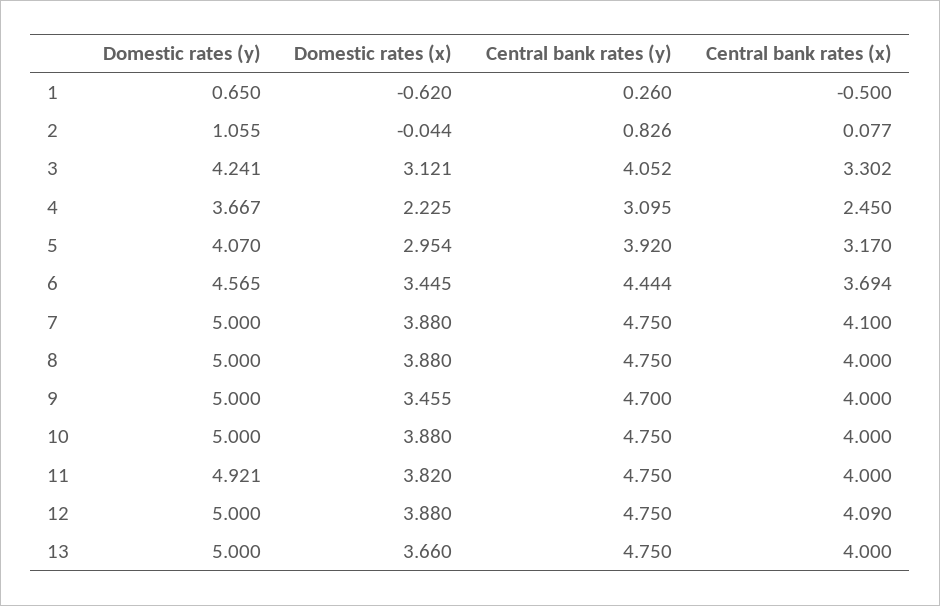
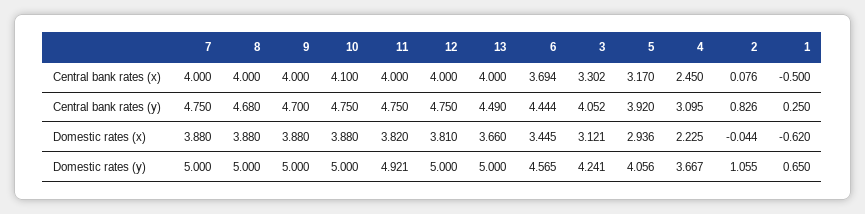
Central bank rates (y), 1: 0.26 -> 0.25
Central bank rates (x), 2: 0.077 -> 0.076
Domestic rates (y), 5: 4.07 -> 4.056
Domestic rates (x), 5: 2.954 -> 2.936
Central bank rates (x), 7: 4.1 -> 4
Central bank rates (y), 8: 4.75 -> 4.68
Domestic rates (x), 9: 3.455 -> 3.88
Central bank rates (x), 10: 4 -> 4.1
Domestic rates (x), 12: 3.88 -> 3.81
Central bank rates (x), 12: 4.09 -> 4
Central bank rates (y), 13: 4.75 -> 4.49

